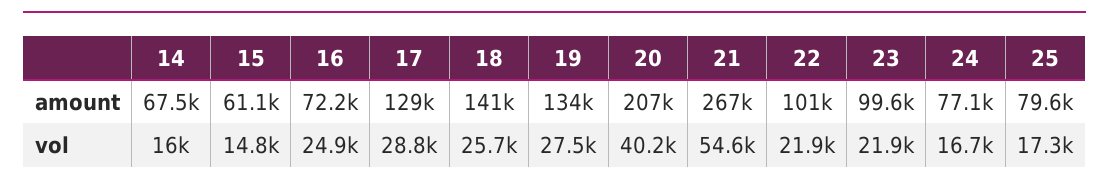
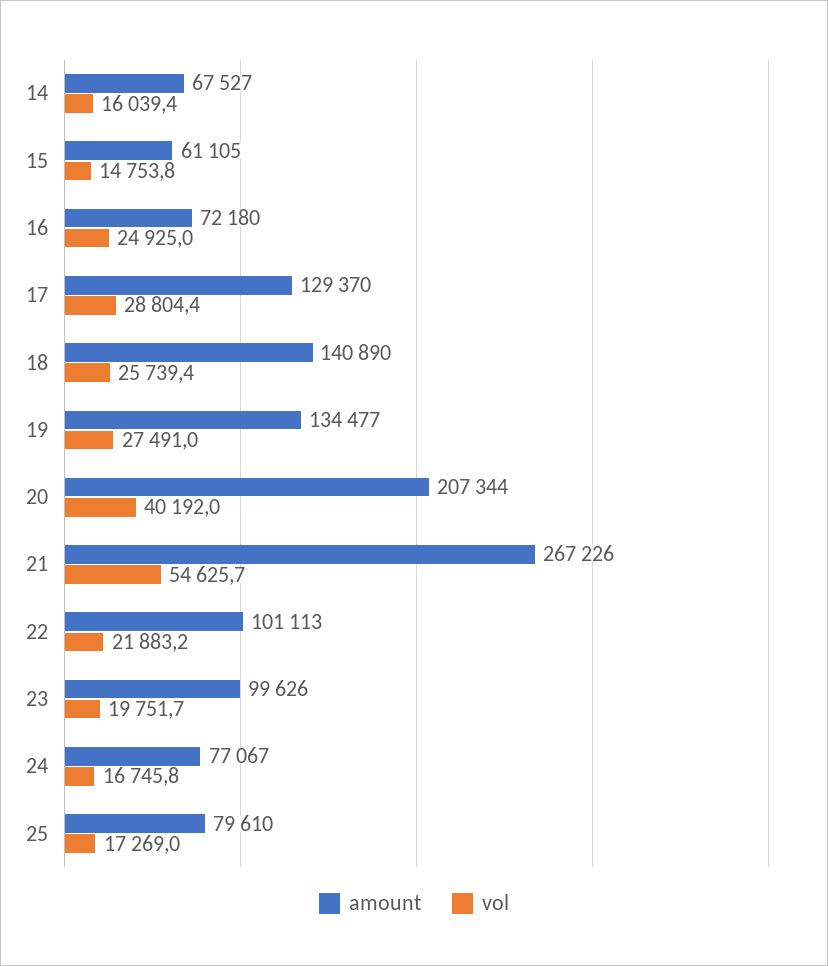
vol, 23: 21900 -> 19751.7

